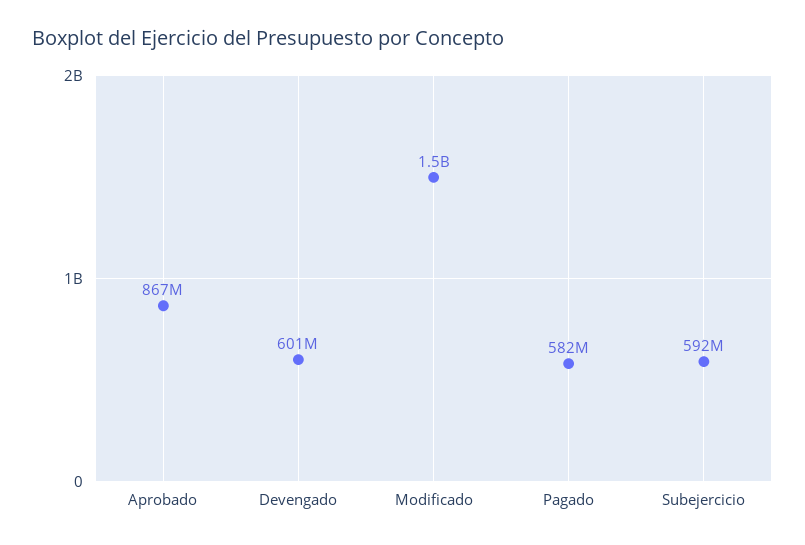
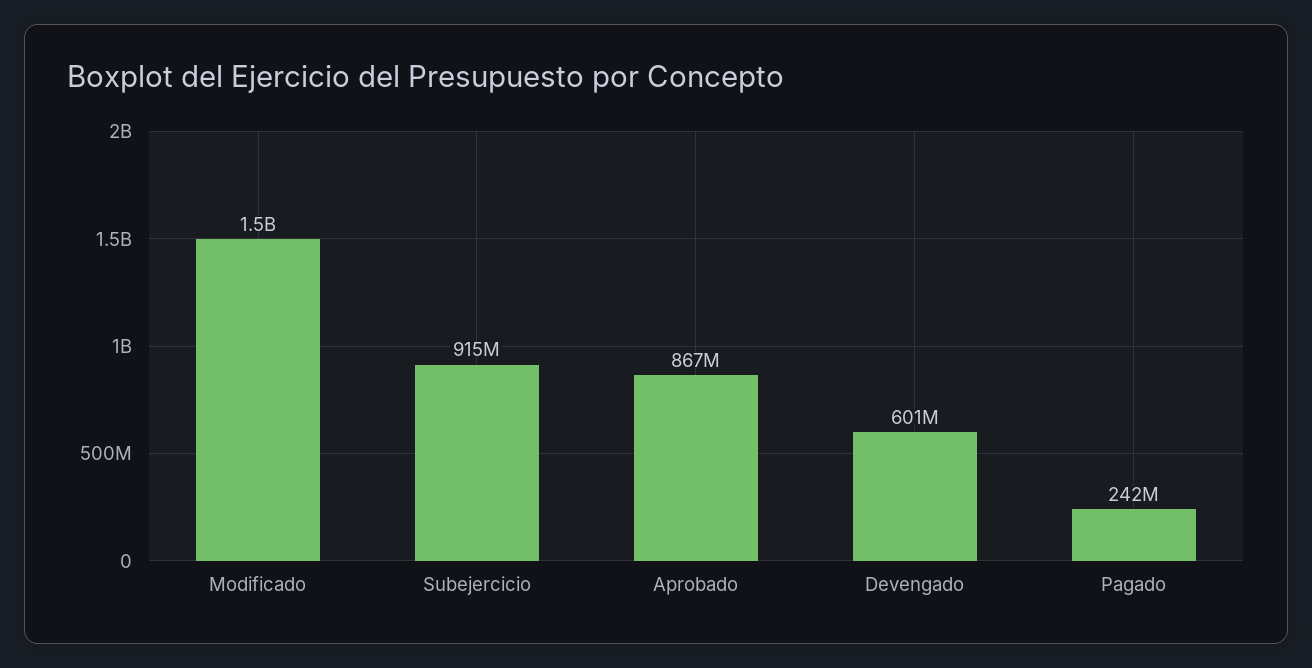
Pagado: 582000000 -> 242000000
Subejercicio: 592000000 -> 915000000

